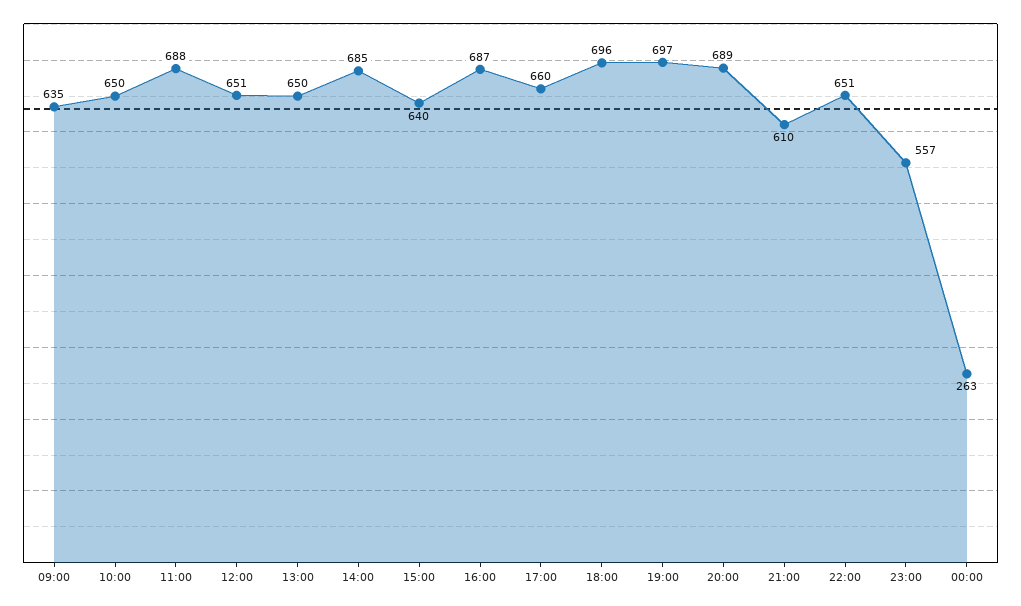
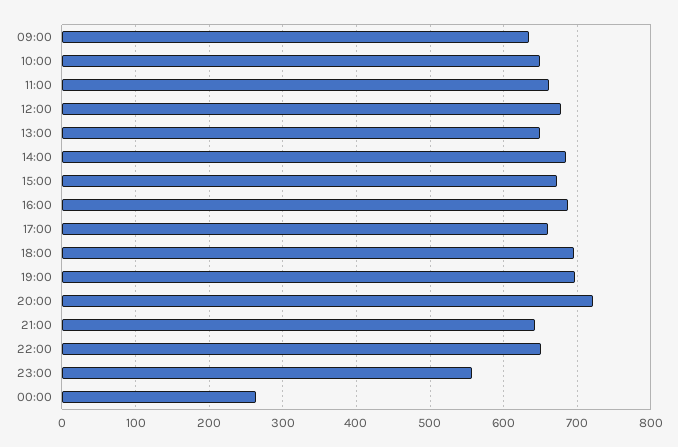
11:00: 688 -> 660
12:00: 651 -> 680
15:00: 640 -> 670
20:00: 689 -> 720
21:00: 610 -> 640

